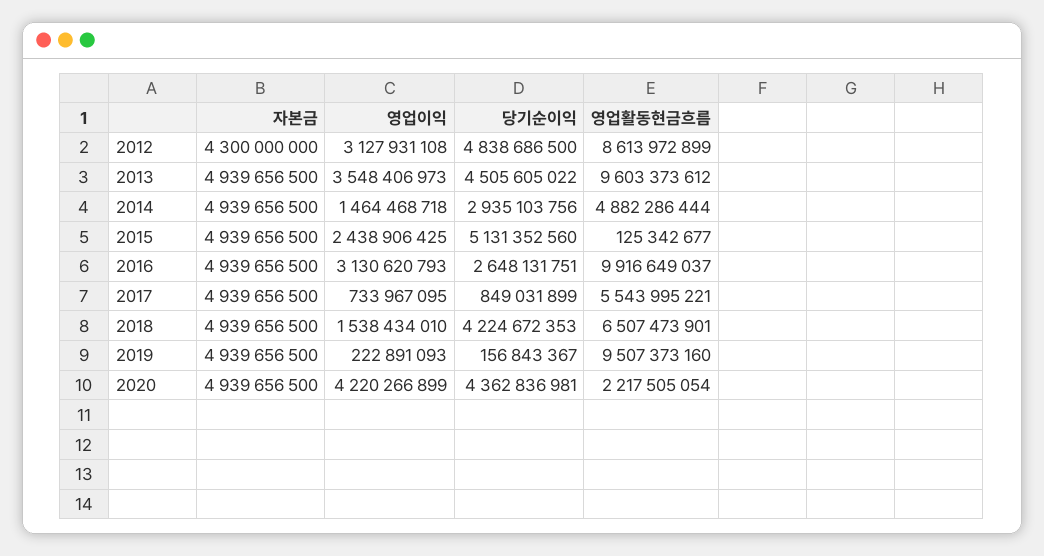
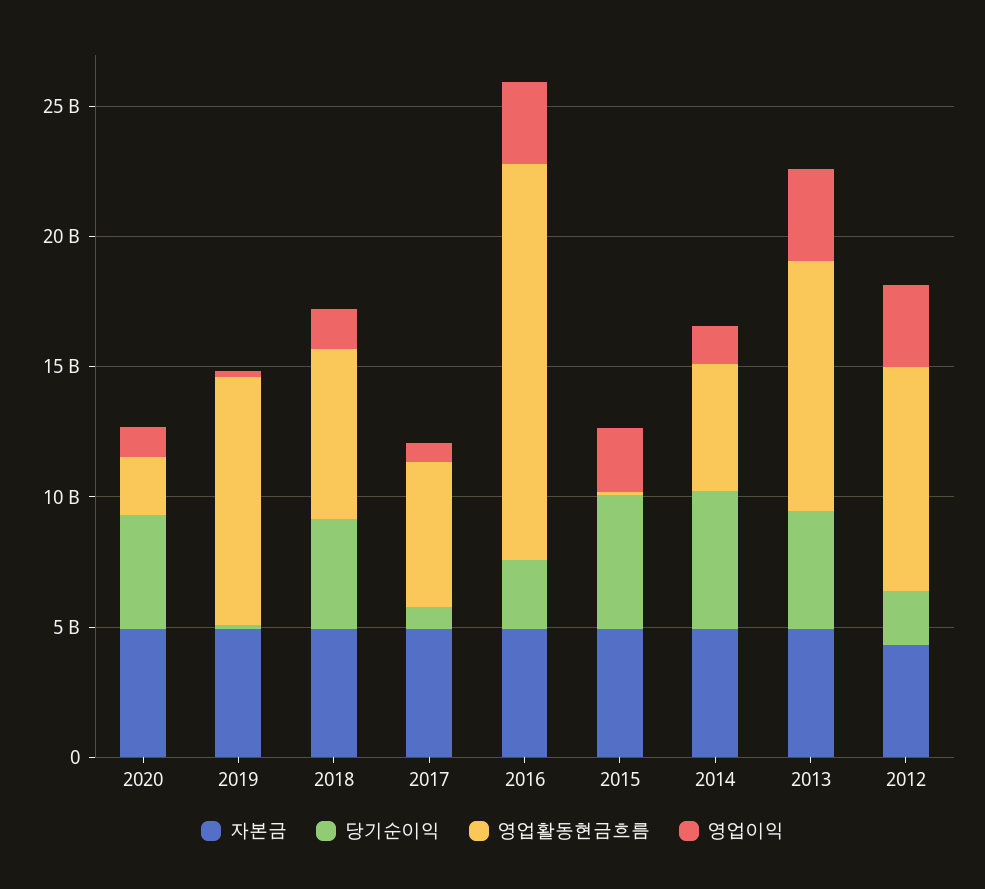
당기순이익, 2012: 4838686500 -> 2000000000
당기순이익, 2014: 2935103756 -> 5000000000
영업활동현금흐름, 2016: 9916649037 -> 15000000000
영업이익, 2020: 4220266899 -> 1000000000

